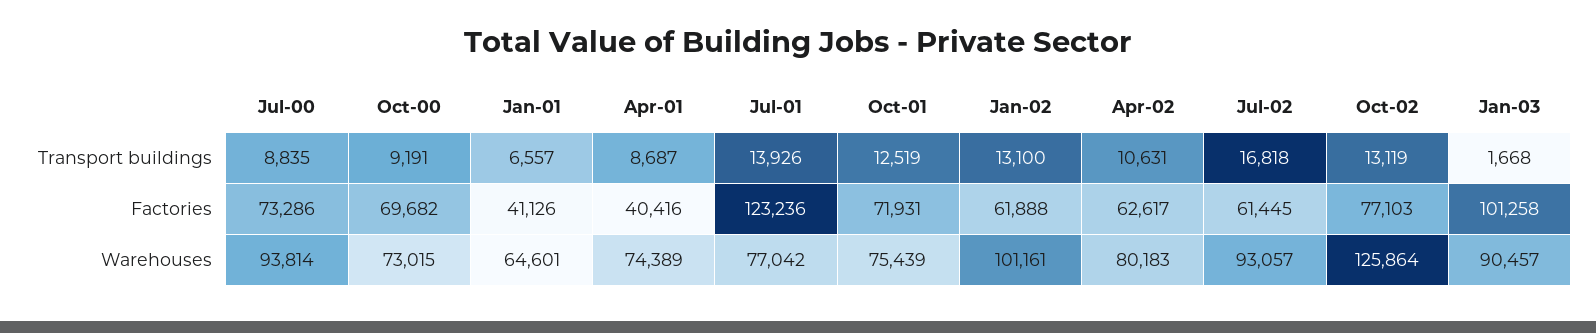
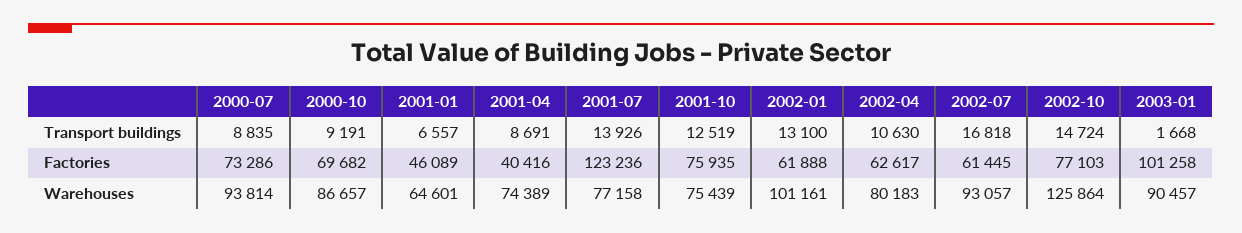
Apr-01, Transport buildings: 8687 -> 8691
Apr-02, Transport buildings: 10631 -> 10630
Oct-02, Transport buildings: 13119 -> 14724
Jan-01, Factories: 41126 -> 46089
Oct-01, Factories: 71931 -> 75935
Oct-00, Warehouses: 73015 -> 86657
Jul-01, Warehouses: 77042 -> 77158

